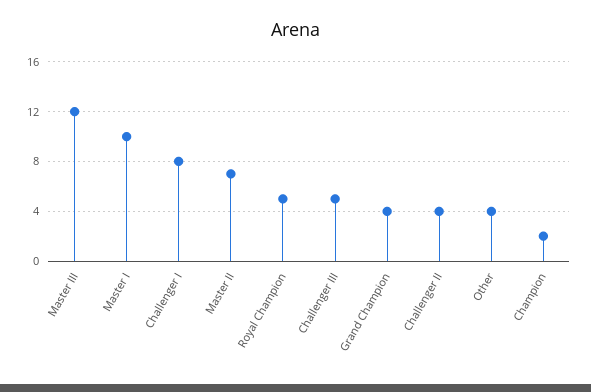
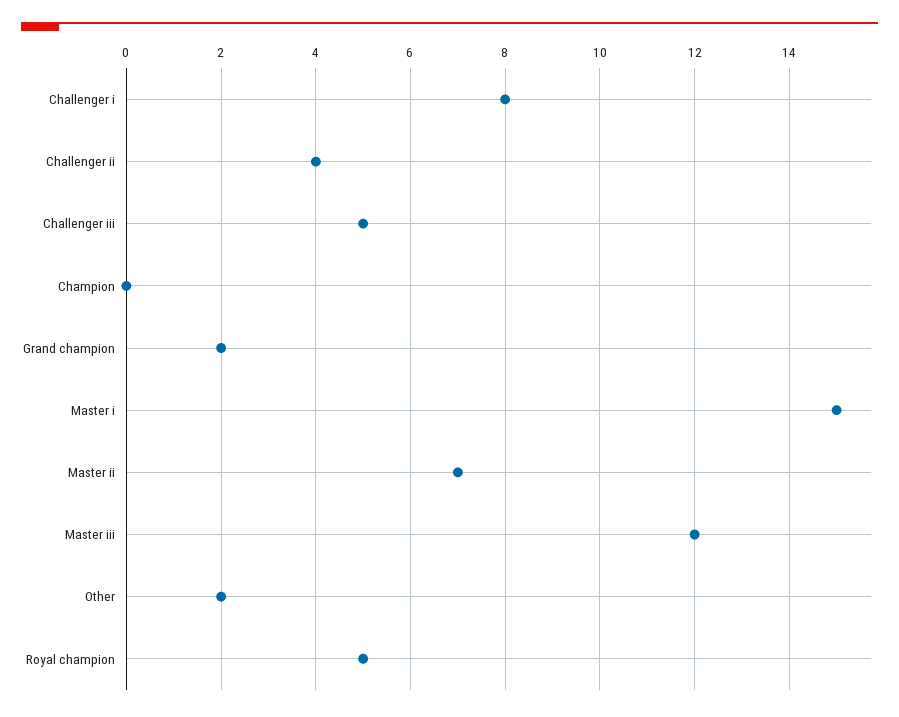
Master I: 10 -> 15
Grand Champion: 4 -> 2
Other: 4 -> 2
Champion: 2 -> 0

